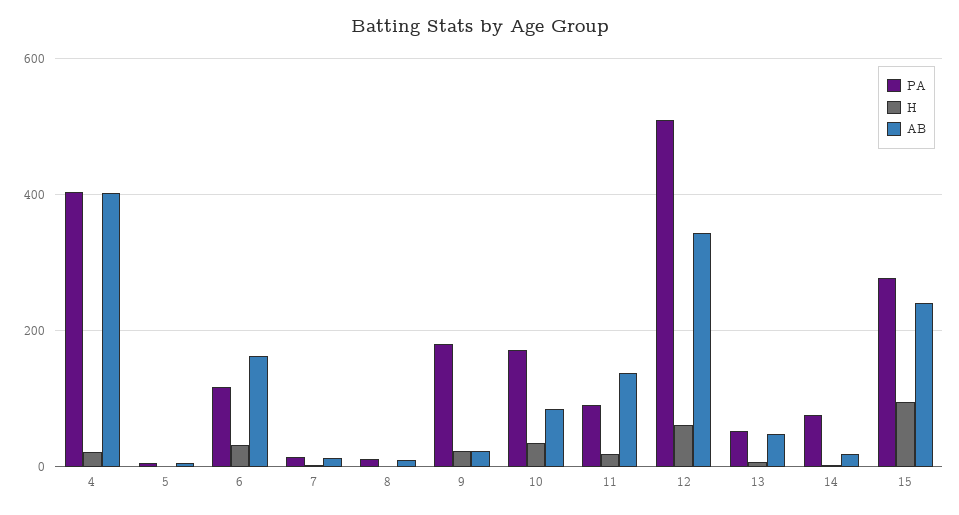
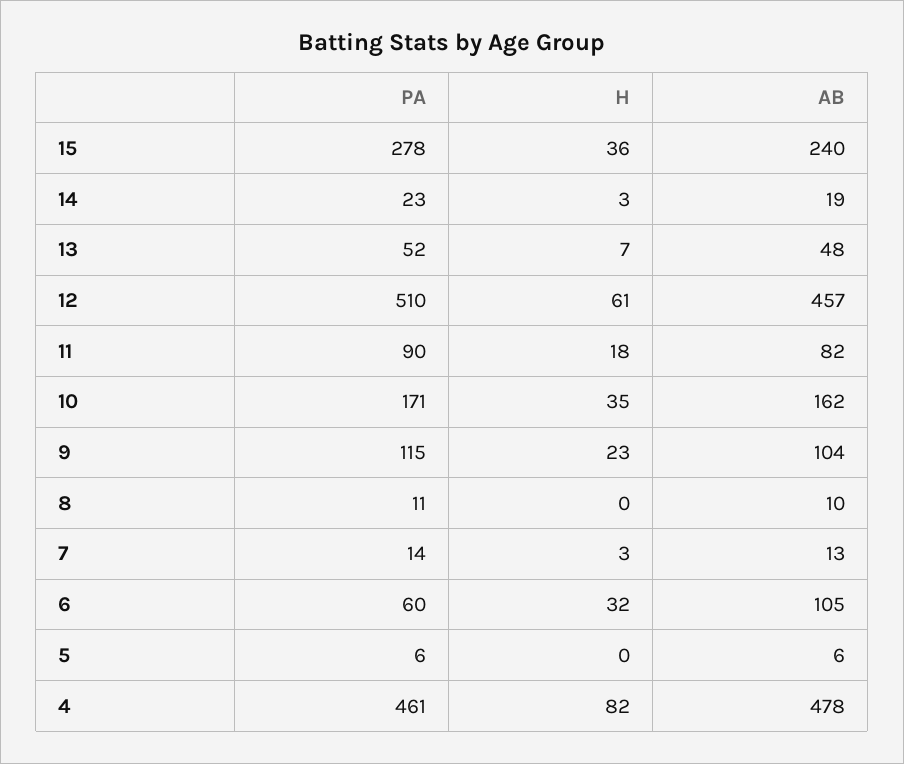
PA, 4: 400 -> 461
H, 4: 20 -> 82
AB, 4: 400 -> 478
PA, 6: 120 -> 60
AB, 6: 160 -> 105
PA, 9: 180 -> 115
AB, 9: 20 -> 104
AB, 10: 80 -> 162
AB, 11: 140 -> 82
AB, 12: 340 -> 457
PA, 14: 80 -> 23
H, 15: 100 -> 36

